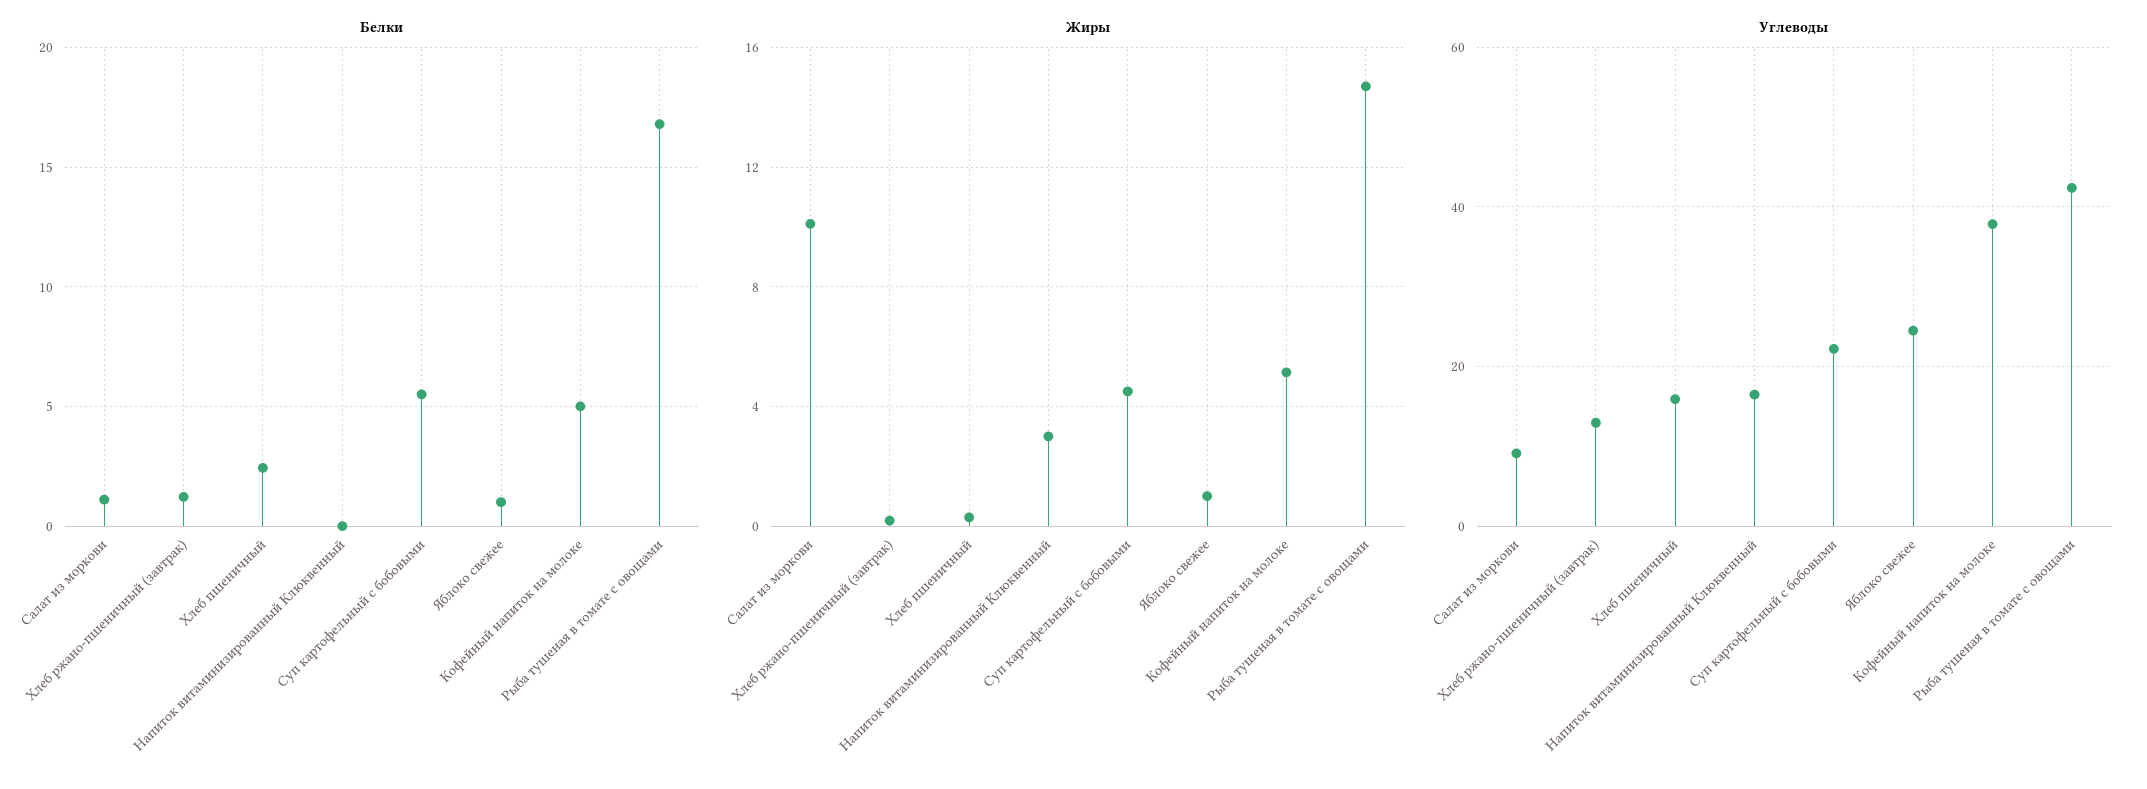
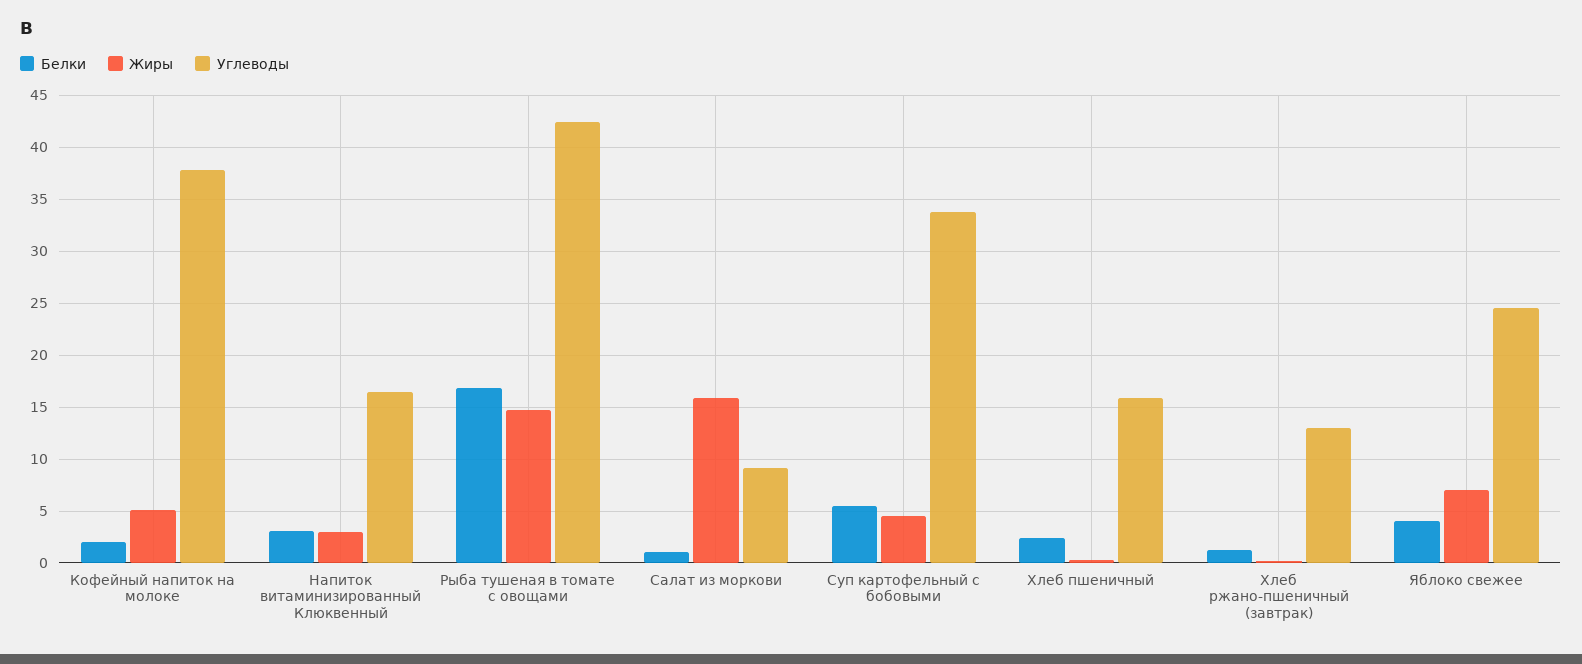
Белки, Напиток витаминизированный Клюквенный: 0 -> 3
Белки, Яблоко свежее: 1 -> 4
Белки, Кофейный напиток на молоке: 5 -> 2
Жиры, Салат из моркови: 10 -> 16
Жиры, Яблоко свежее: 1 -> 7
Углеводы, Суп картофельный с бобовыми: 22 -> 34

